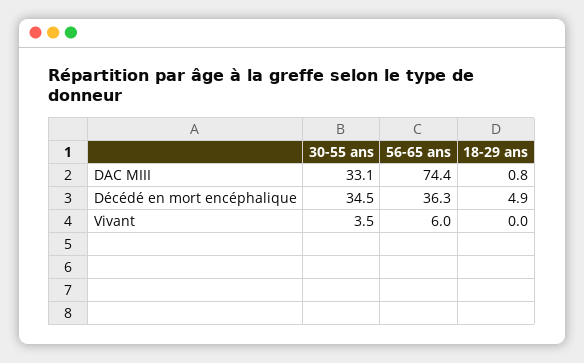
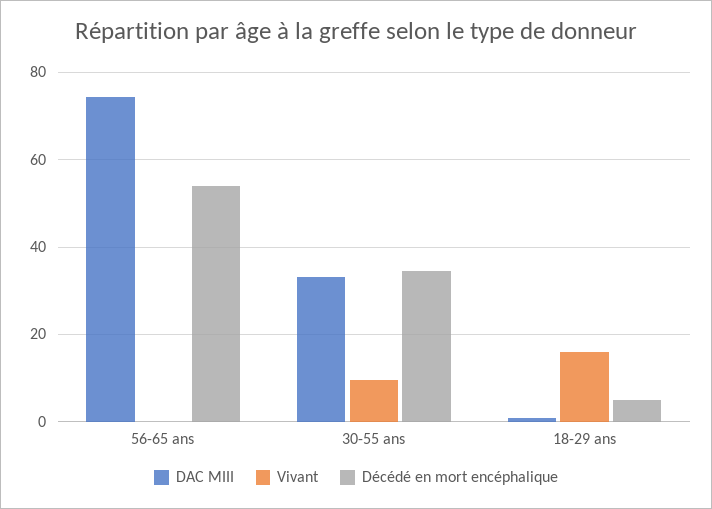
Décédé en mort encéphalique, 56-65 ans: 36.3 -> 54
Vivant, 30-55 ans: 3.5 -> 10
Vivant, 56-65 ans: 6 -> 0
Vivant, 18-29 ans: 0 -> 16

